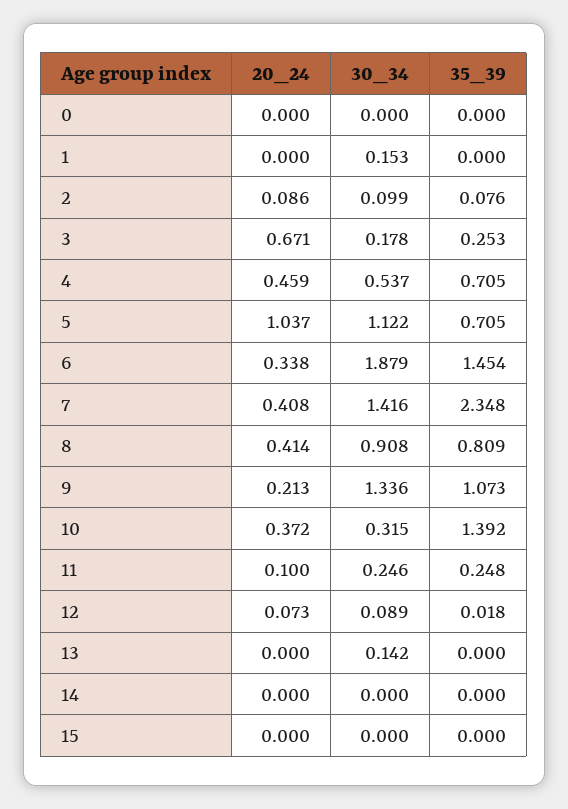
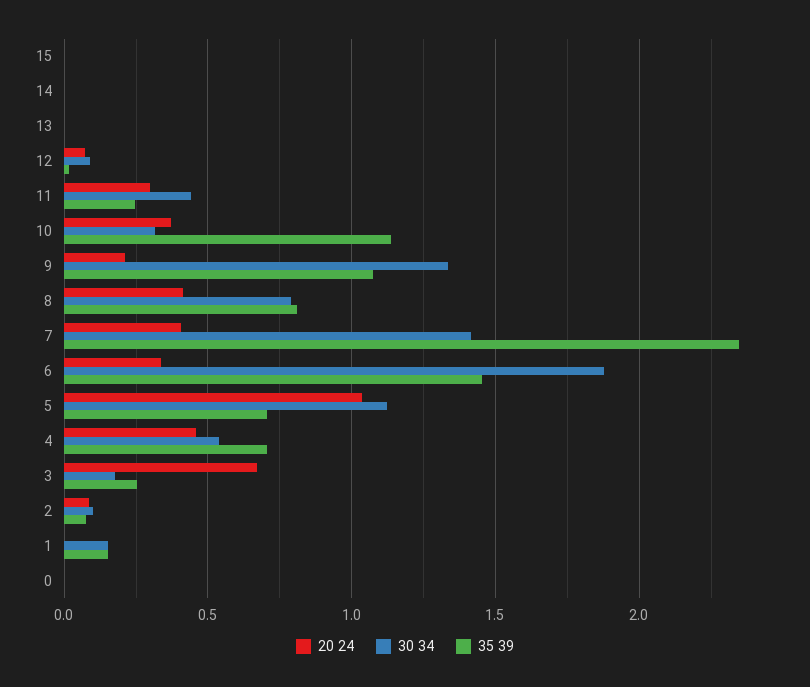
35_39, 1: 0 -> 0.15
30_34, 8: 0.908 -> 0.8
35_39, 10: 1.392 -> 1.15
20_24, 11: 0.1 -> 0.3
30_34, 11: 0.246 -> 0.45
30_34, 13: 0.142 -> 0

